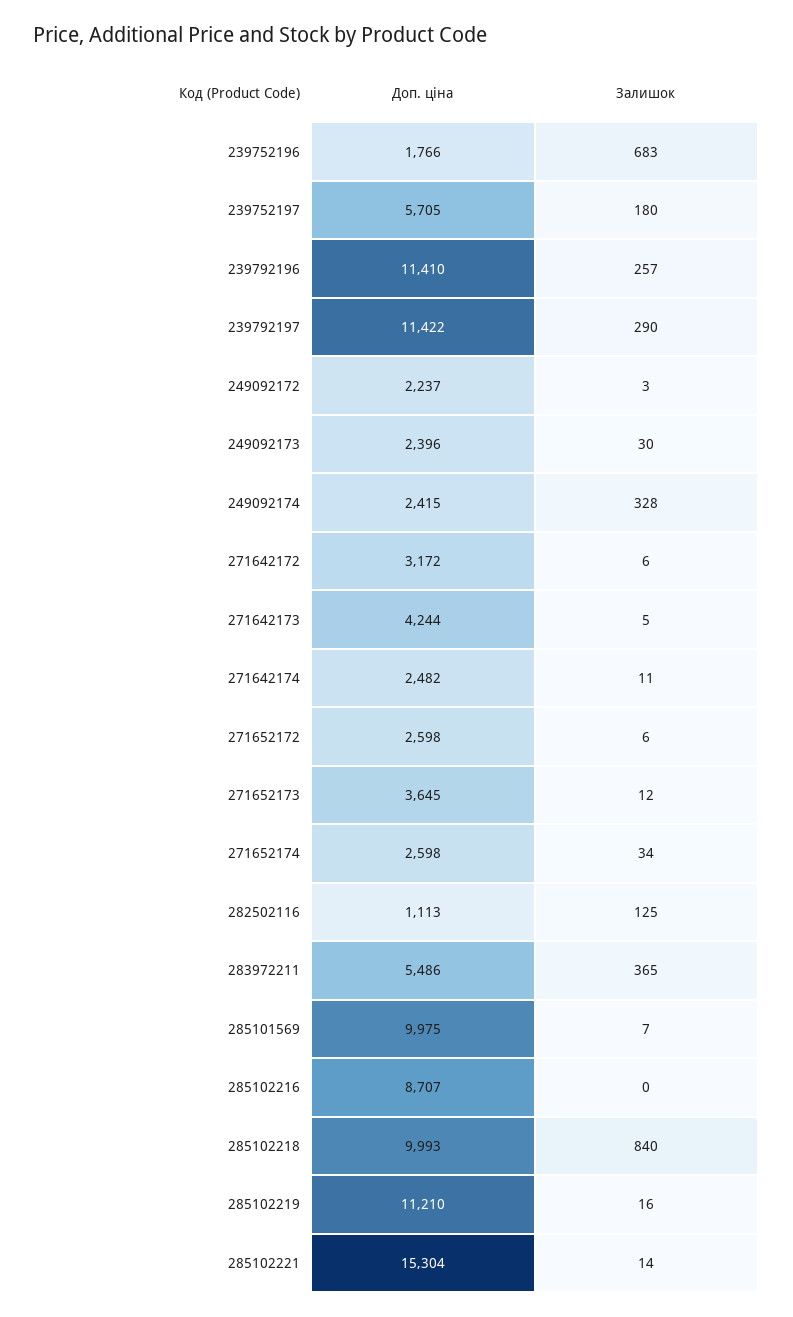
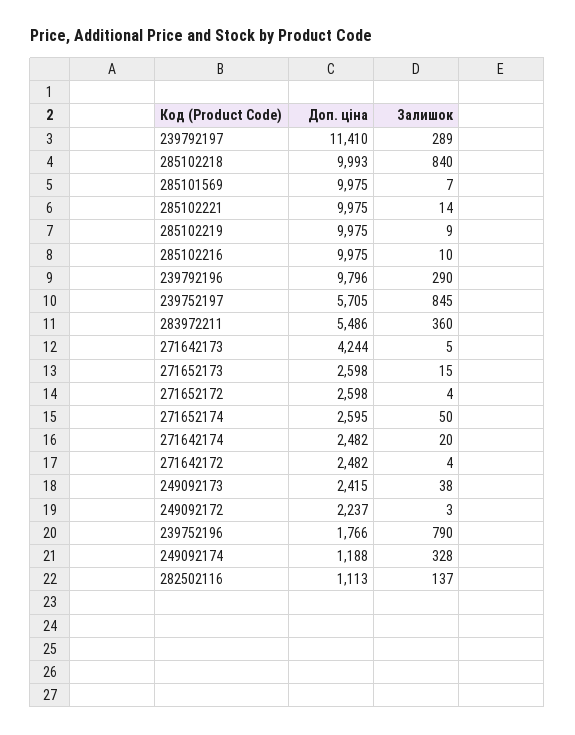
Залишок, 239752196: 683 -> 790
Залишок, 239752197: 180 -> 845
Доп. ціна, 239792196: 11410 -> 9796
Залишок, 239792196: 257 -> 290
Доп. ціна, 239792197: 11422 -> 11410
Залишок, 239792197: 290 -> 289
Доп. ціна, 249092173: 2396 -> 2415
Залишок, 249092173: 30 -> 38
Доп. ціна, 249092174: 2415 -> 1188
Доп. ціна, 271642172: 3172 -> 2482
Залишок, 271642172: 6 -> 4
Залишок, 271642174: 11 -> 20
Залишок, 271652172: 6 -> 4
Доп. ціна, 271652173: 3645 -> 2598
Залишок, 271652173: 12 -> 15
Доп. ціна, 271652174: 2598 -> 2595
Залишок, 271652174: 34 -> 50
Залишок, 282502116: 125 -> 137
Залишок, 283972211: 365 -> 360
Доп. ціна, 285102216: 8707 -> 9975
Залишок, 285102216: 0 -> 10
Доп. ціна, 285102219: 11210 -> 9975
Залишок, 285102219: 16 -> 9
Доп. ціна, 285102221: 15304 -> 9975

